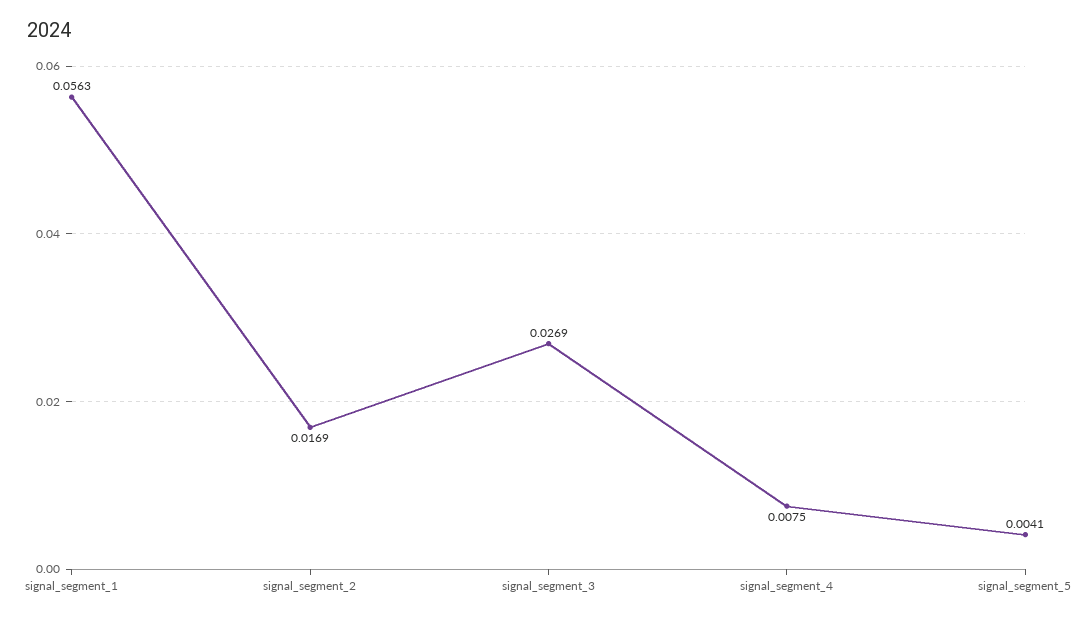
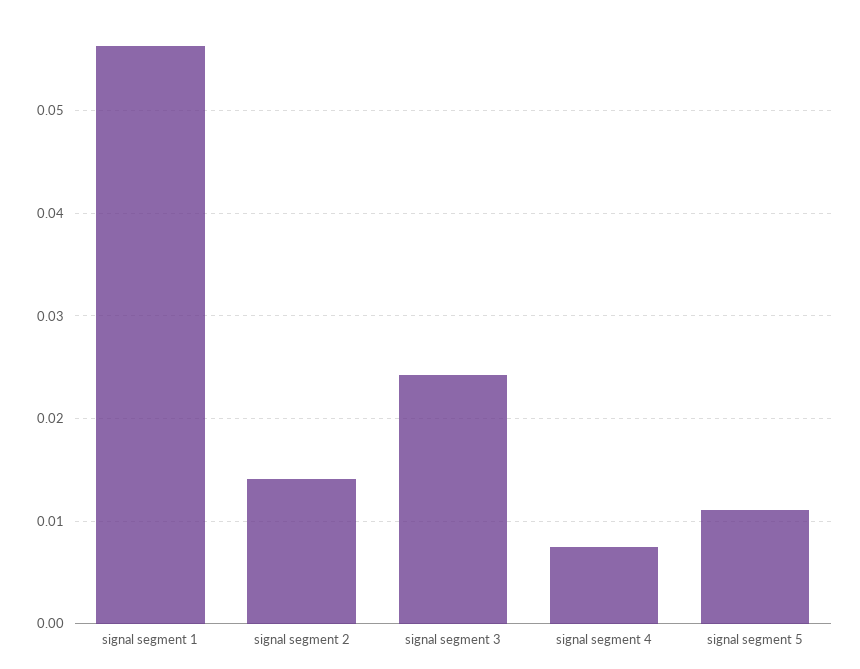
signal_segment_2: 0.0169 -> 0.014
signal_segment_3: 0.0269 -> 0.024
signal_segment_5: 0.0041 -> 0.011

